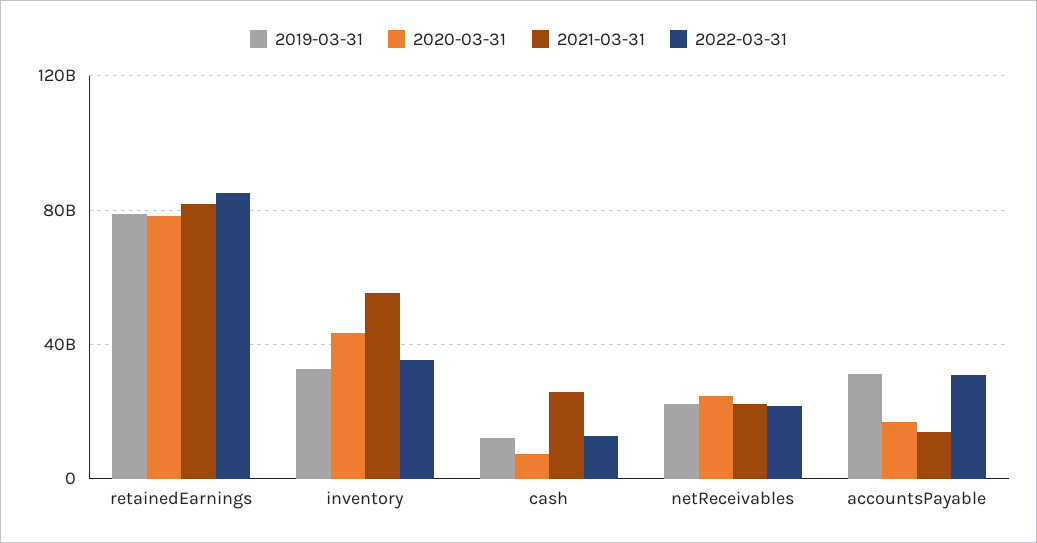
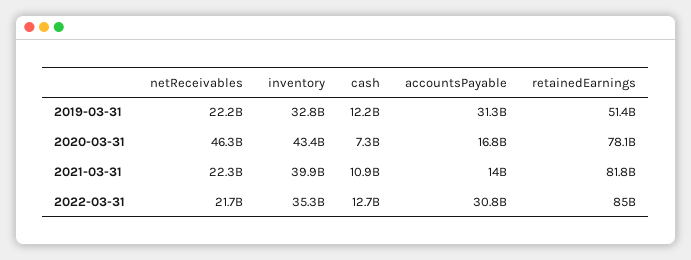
2019-03-31, retainedEarnings: 80000000000 -> 51400000000
2021-03-31, inventory: 55000000000 -> 39900000000
2021-03-31, cash: 25000000000 -> 10900000000
2020-03-31, netReceivables: 25000000000 -> 46300000000

